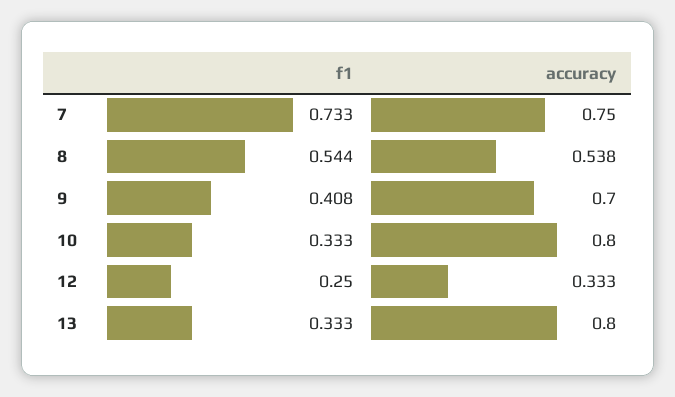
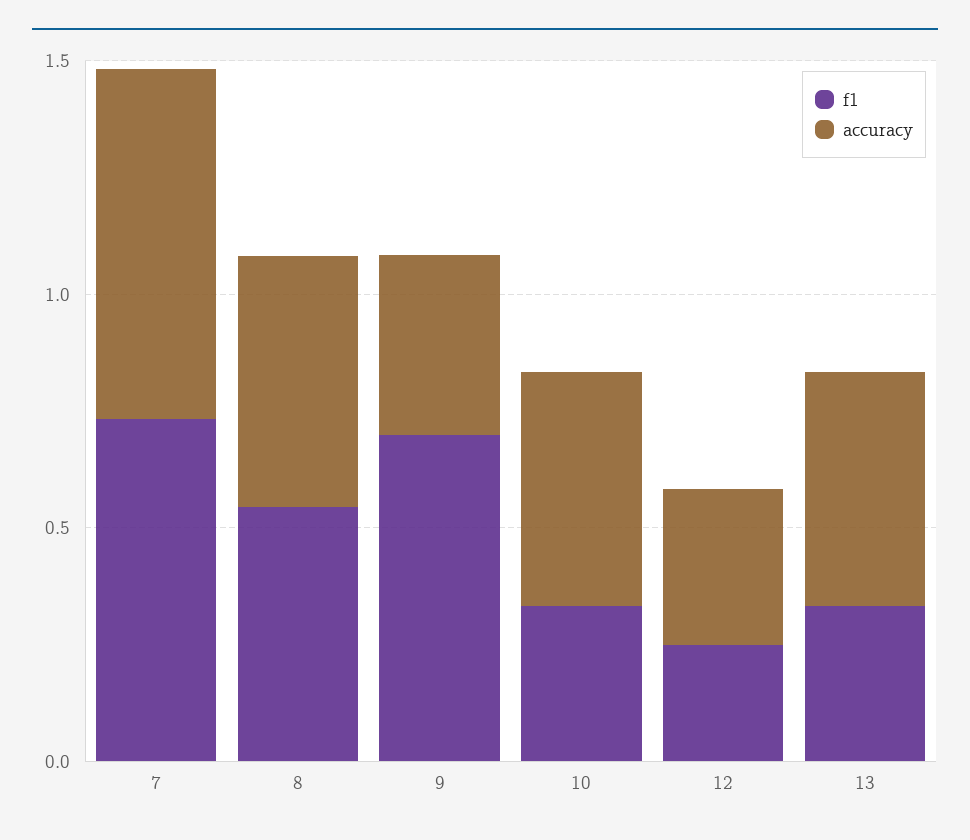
f1, 9: 0.408 -> 0.7
accuracy, 9: 0.7 -> 0.4
accuracy, 10: 0.8 -> 0.5
accuracy, 13: 0.8 -> 0.5

